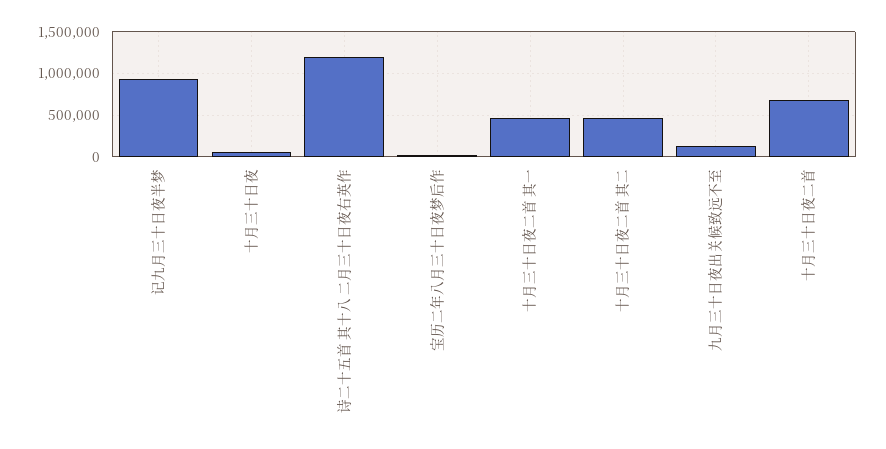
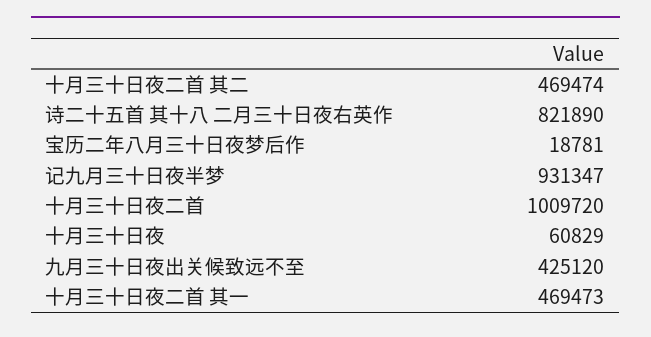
诗二十五首 其十八 二月三十日夜右英作: 1200000 -> 821890
九月三十日夜出关候致远不至: 100000 -> 425120
十月三十日夜二首: 700000 -> 1009720

